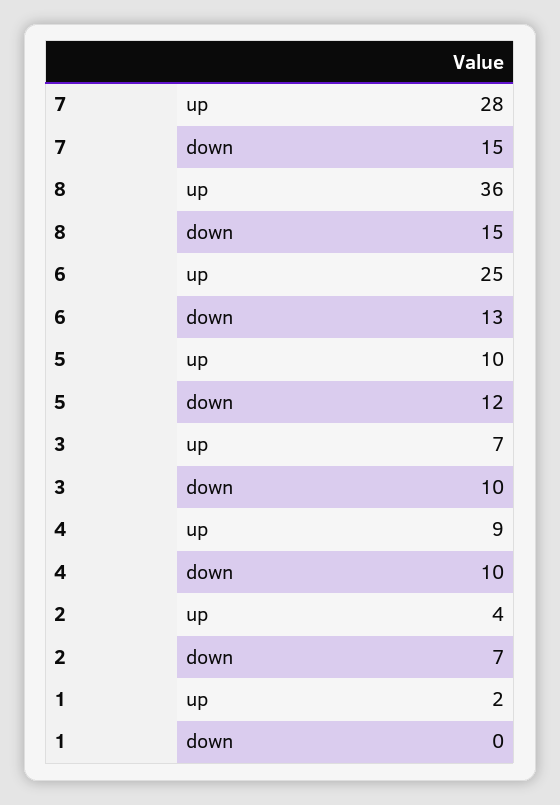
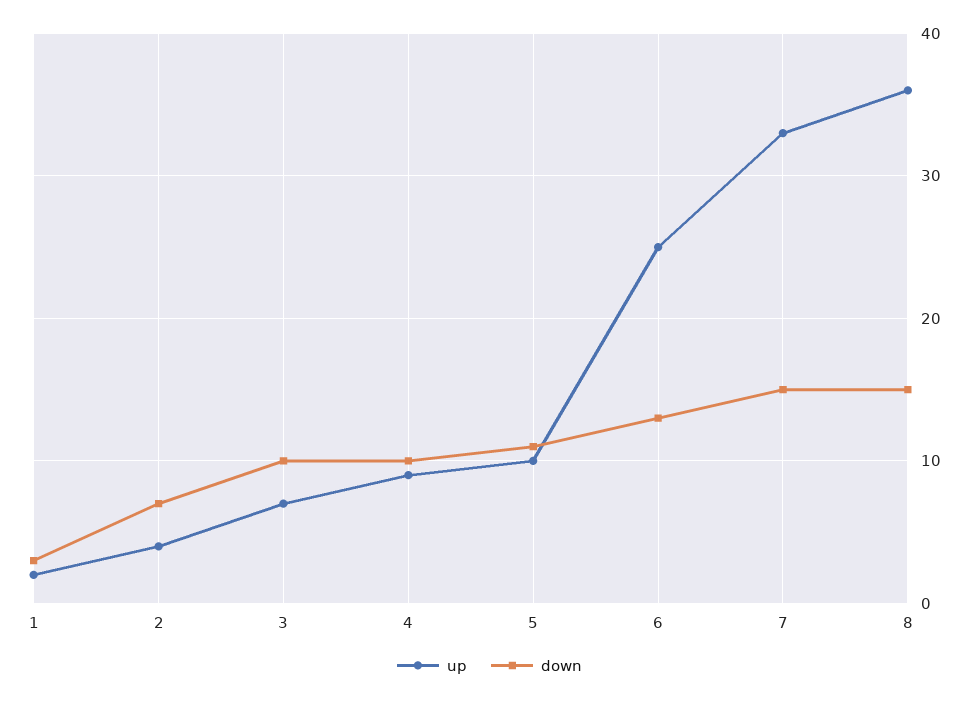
up, 7: 28 -> 33
down, 5: 12 -> 11
down, 1: 0 -> 3

